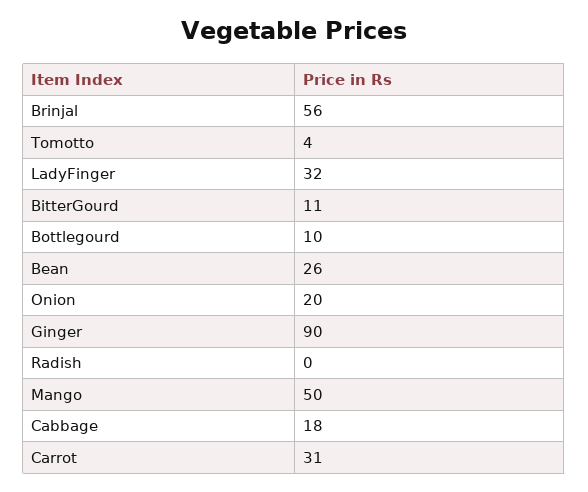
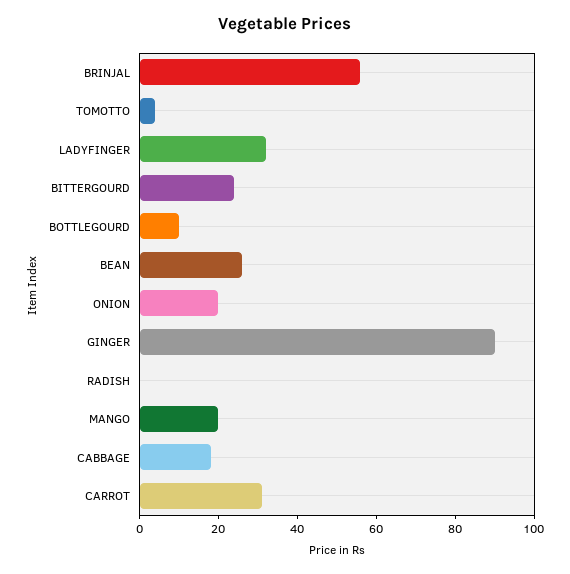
BitterGourd: 11 -> 25
Mango: 50 -> 20

